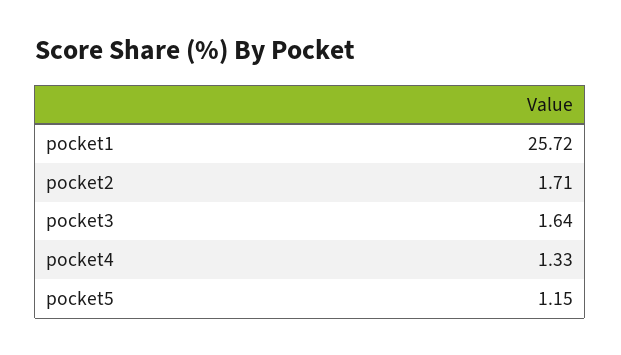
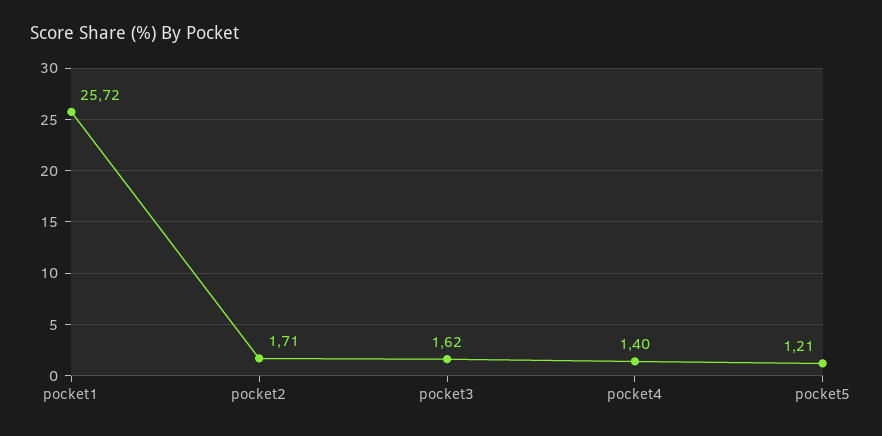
pocket3: 1.64 -> 1.62
pocket4: 1.33 -> 1.4
pocket5: 1.15 -> 1.21

